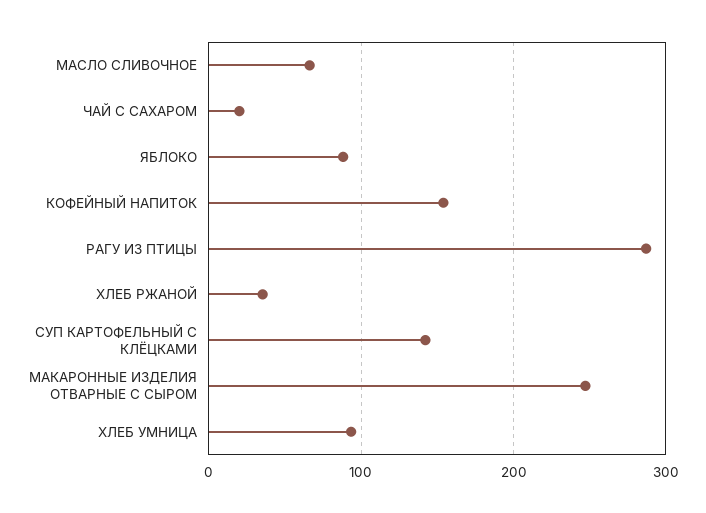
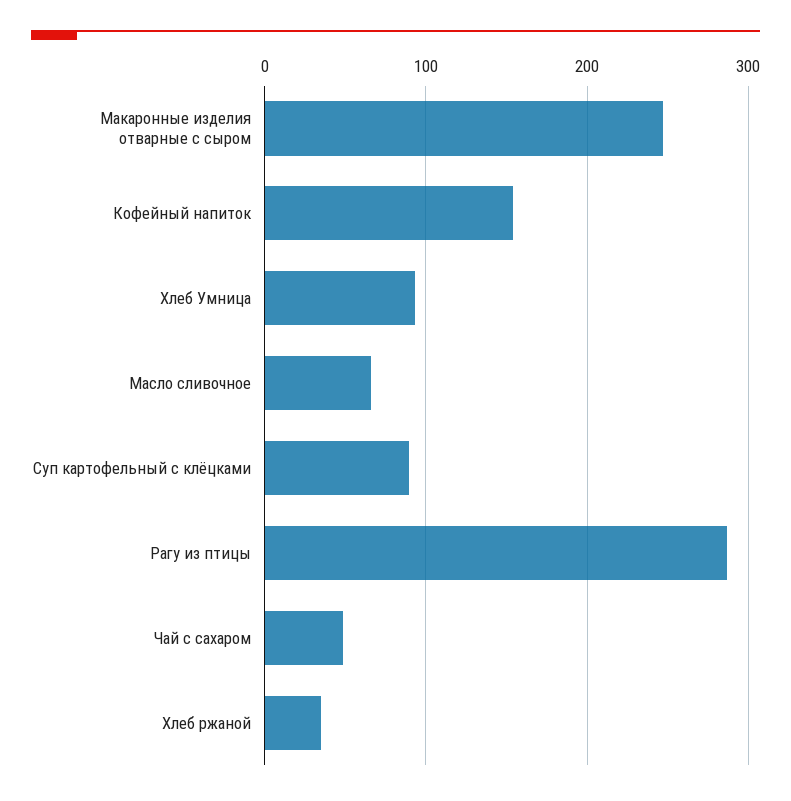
ЧАЙ С САХАРОМ: 20 -> 50
ЯБЛОКО: 90 -> none
СУП КАРТОФЕЛЬНЫЙ С КЛЁЦКАМИ: 140 -> 90

